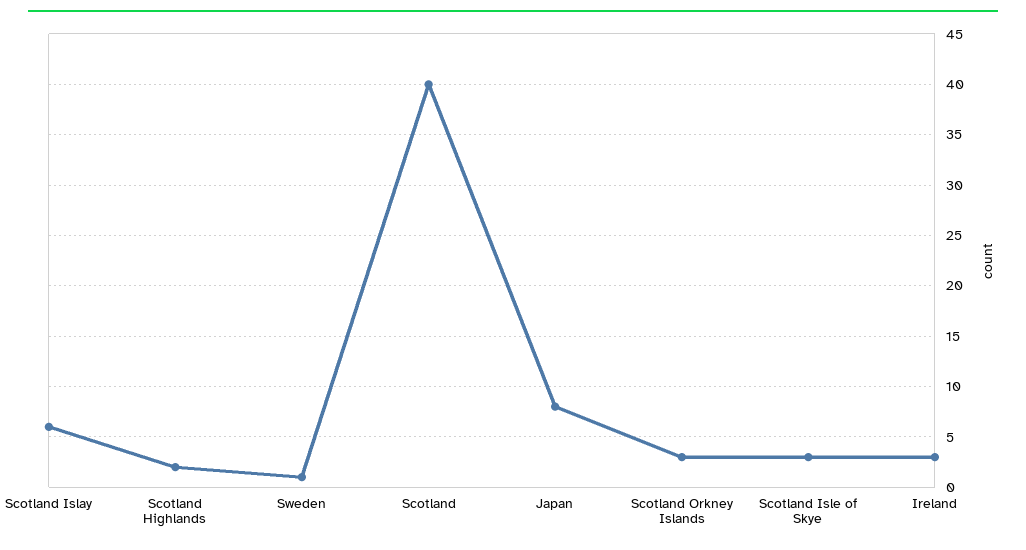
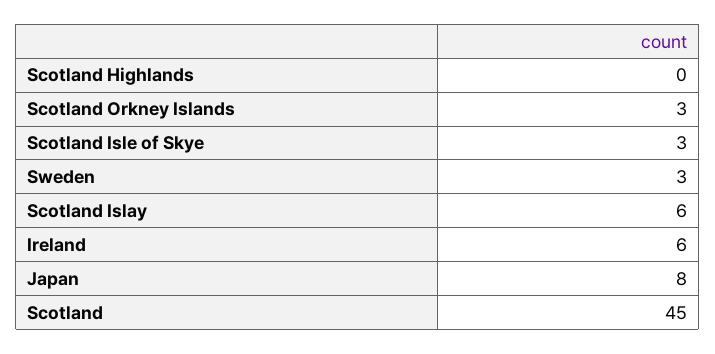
Scotland Highlands: 2 -> 0
Sweden: 1 -> 3
Scotland: 40 -> 45
Ireland: 3 -> 6

